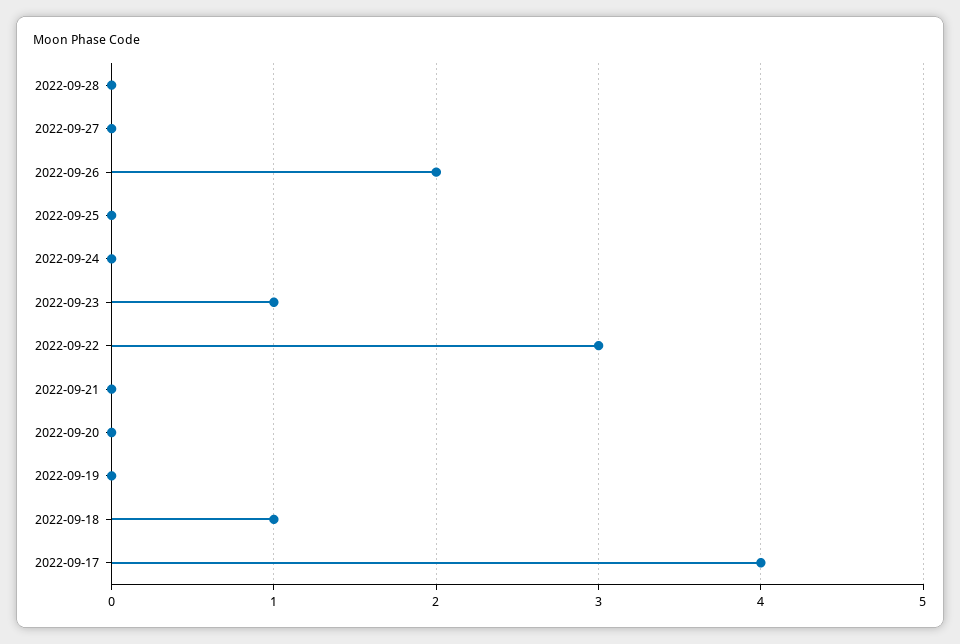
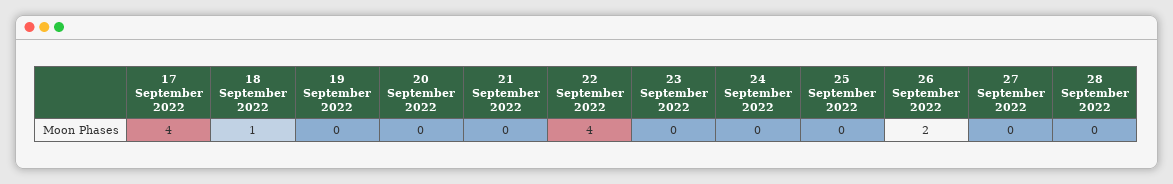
2022-09-23: 1 -> 0
2022-09-22: 3 -> 4

